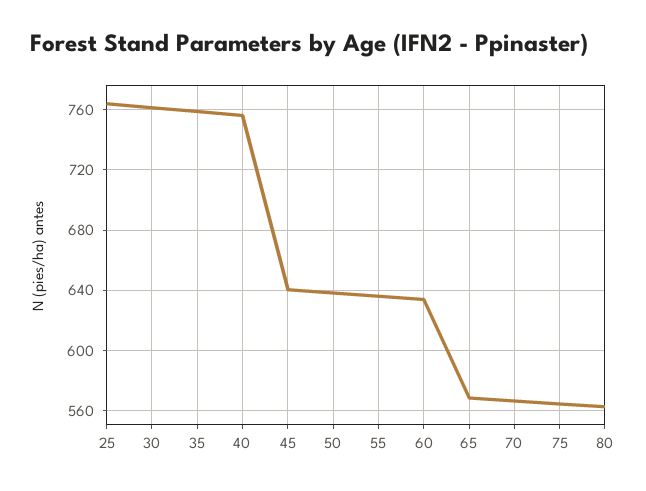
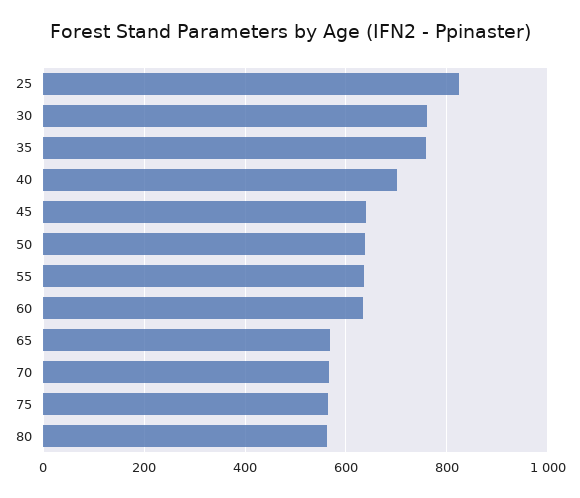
25: 765 -> 820
40: 755 -> 700

